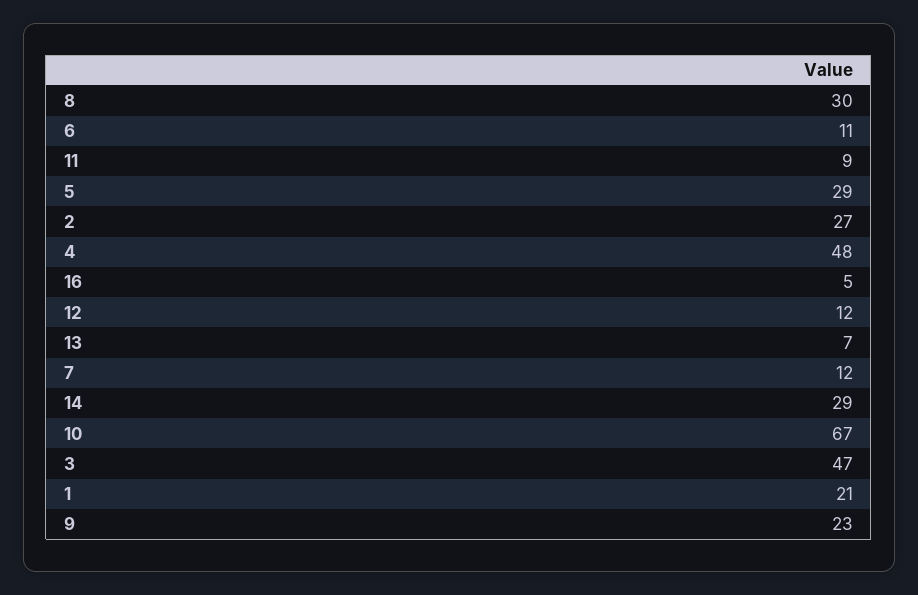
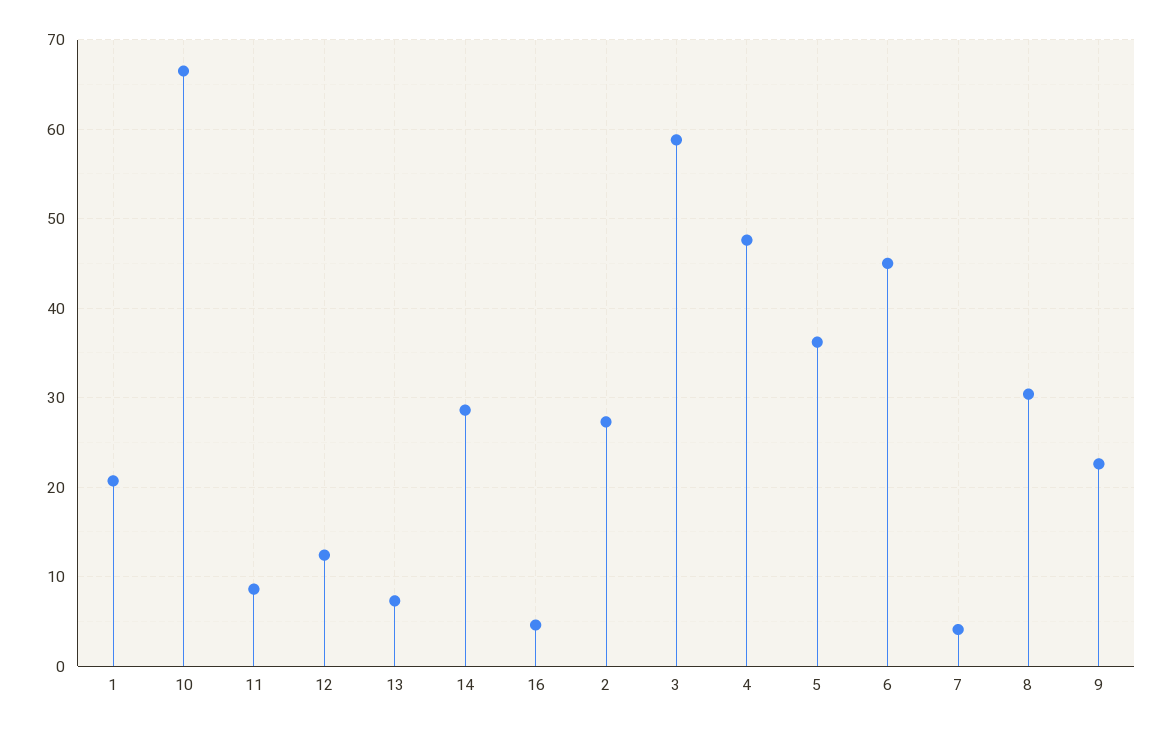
6: 11 -> 45
5: 29 -> 36
7: 12 -> 4
3: 47 -> 59

